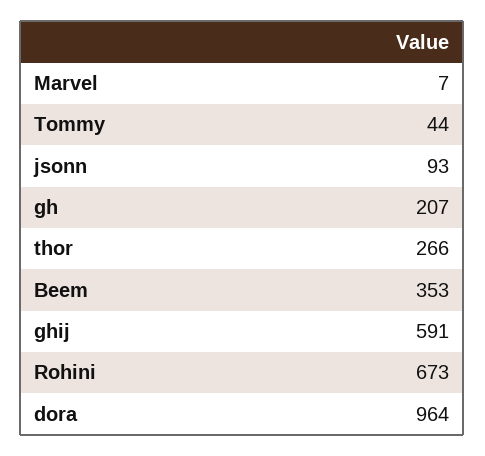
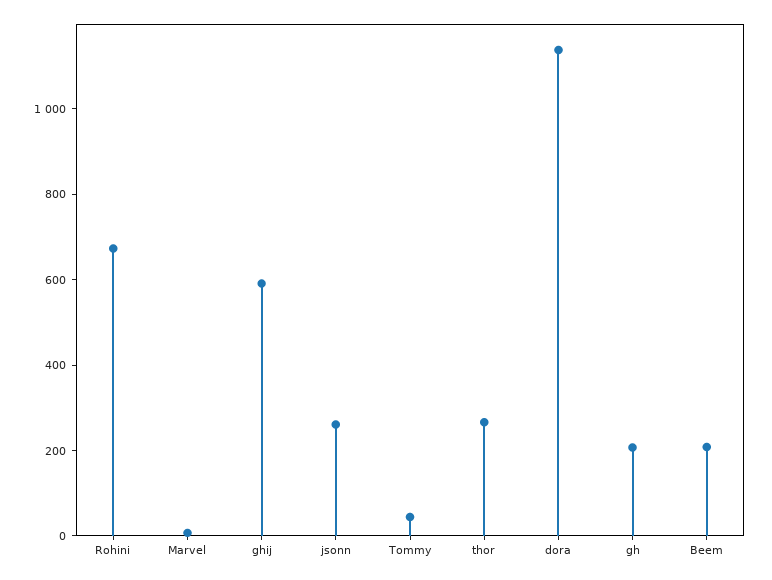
jsonn: 93 -> 250
Beem: 353 -> 200
dora: 964 -> 1150

